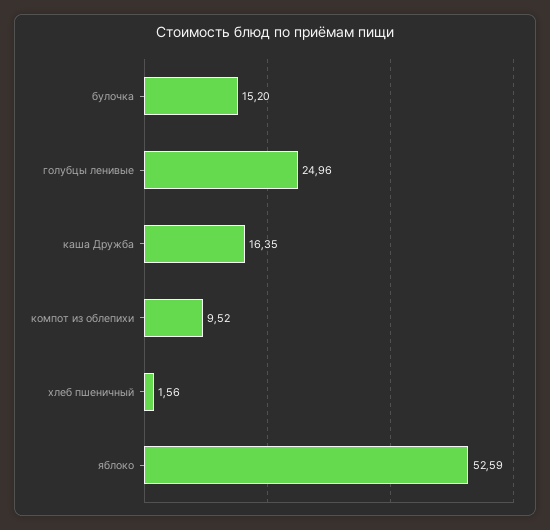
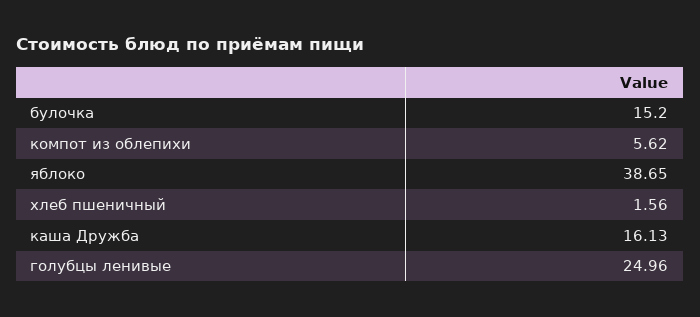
каша Дружба: 16.35 -> 16.13
компот из облепихи: 9.52 -> 5.62
яблоко: 52.59 -> 38.65

